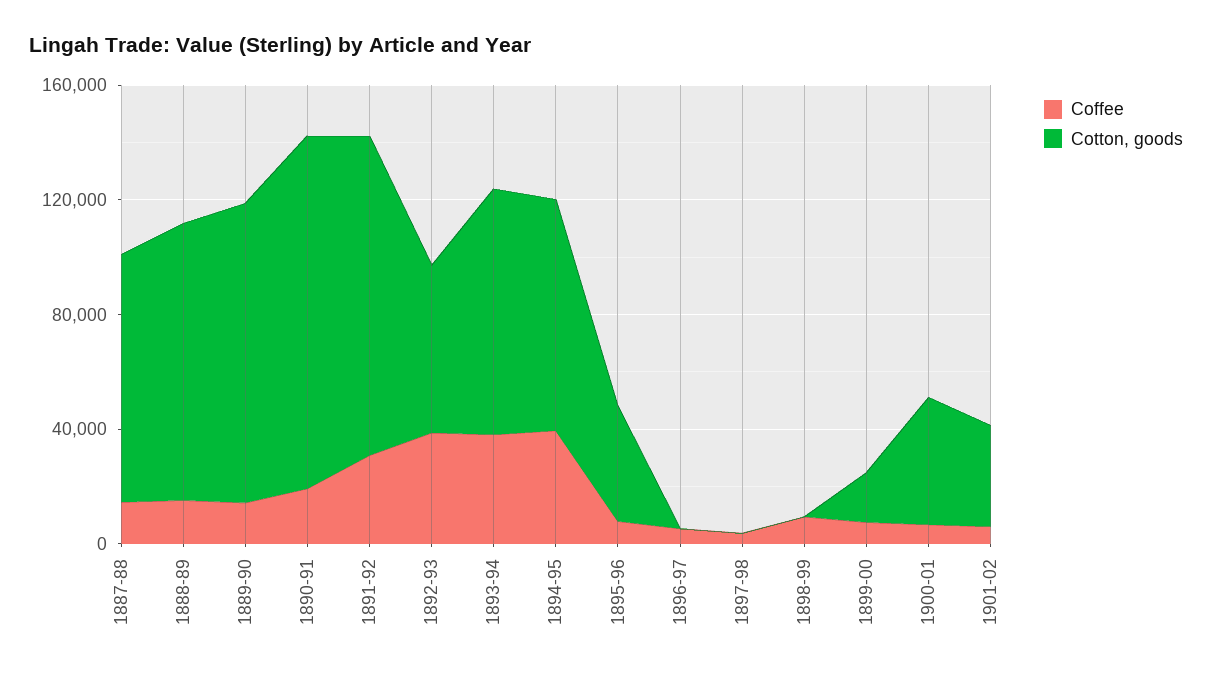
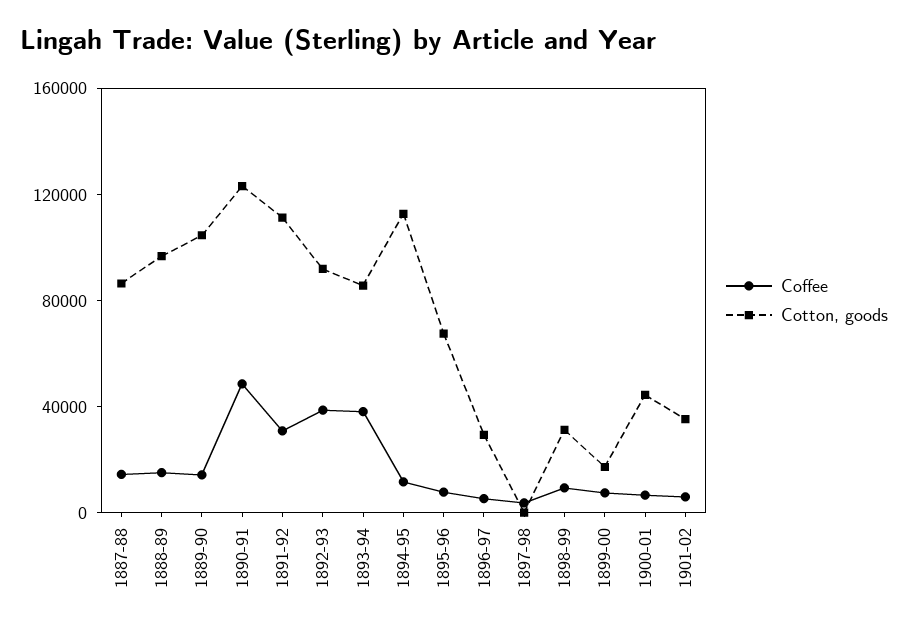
Coffee, 1890-91: 20000 -> 50000
Cotton, goods, 1892-93: 60000 -> 90000
Coffee, 1894-95: 40000 -> 10000
Cotton, goods, 1894-95: 80000 -> 110000
Cotton, goods, 1895-96: 40000 -> 70000
Cotton, goods, 1896-97: 0 -> 30000
Cotton, goods, 1898-99: 0 -> 30000

